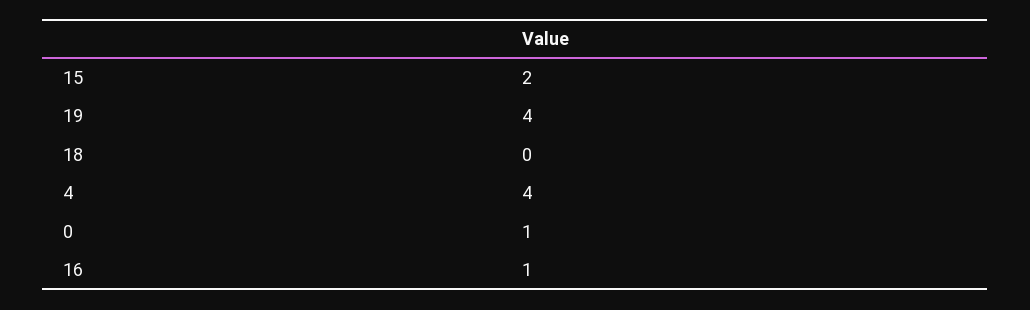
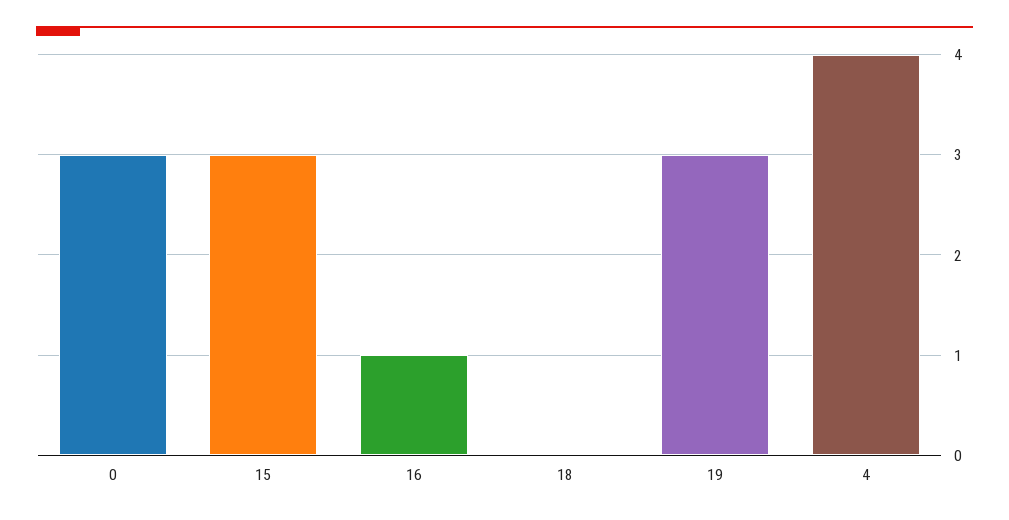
15: 2 -> 3
19: 4 -> 3
0: 1 -> 3

